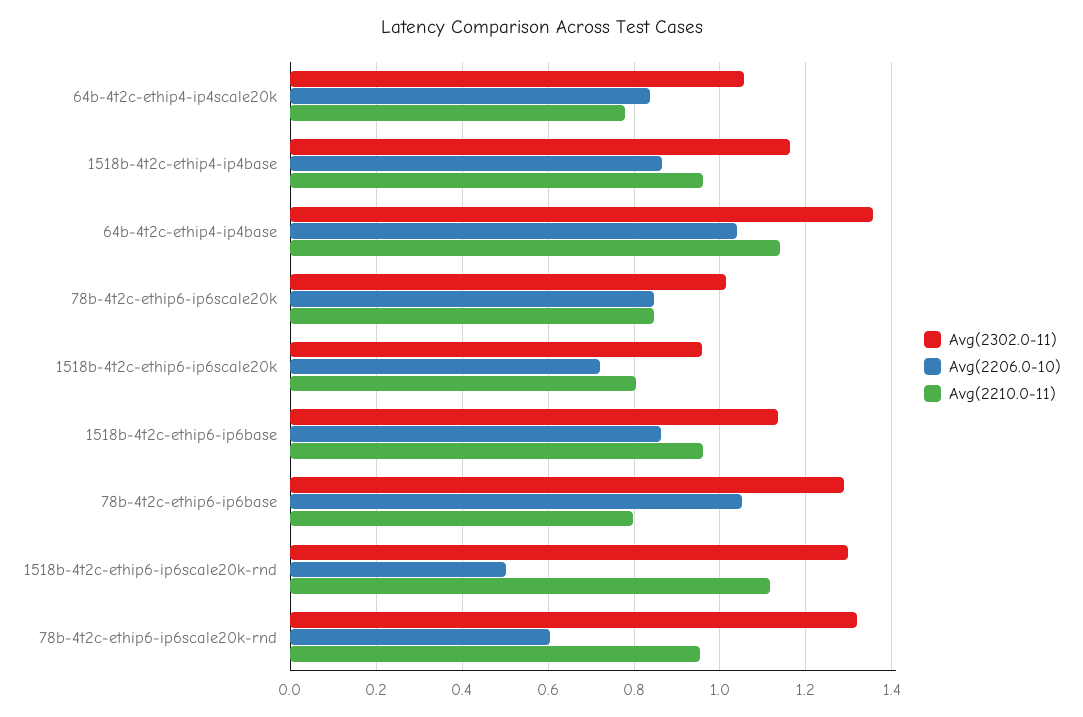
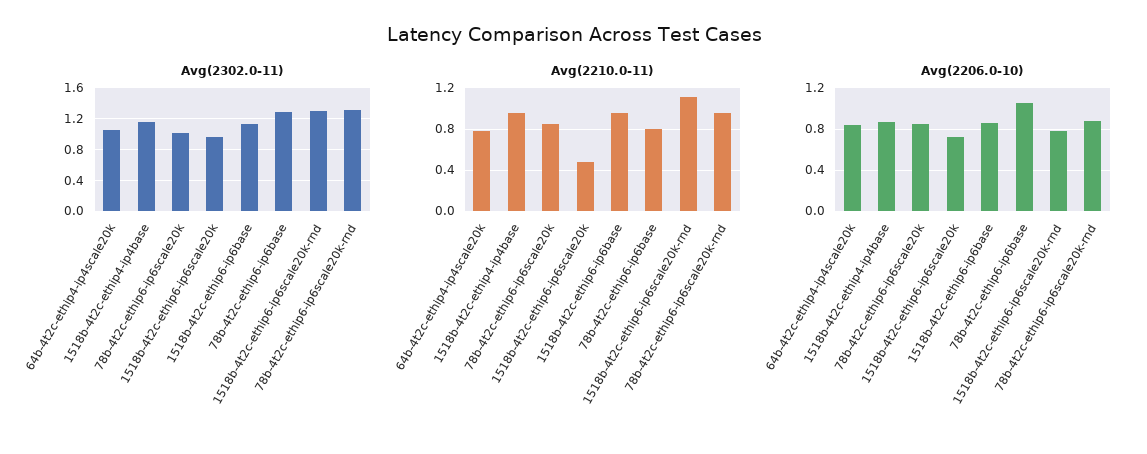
Avg(2302.0-11), 64b-4t2c-ethip4-ip4base: 1.36 -> none
Avg(2206.0-10), 64b-4t2c-ethip4-ip4base: 1.04 -> none
Avg(2210.0-11), 64b-4t2c-ethip4-ip4base: 1.14 -> none
Avg(2210.0-11), 1518b-4t2c-ethip6-ip6scale20k: 0.8 -> 0.5
Avg(2206.0-10), 1518b-4t2c-ethip6-ip6scale20k-rnd: 0.5 -> 0.8
Avg(2206.0-10), 78b-4t2c-ethip6-ip6scale20k-rnd: 0.6 -> 0.9

